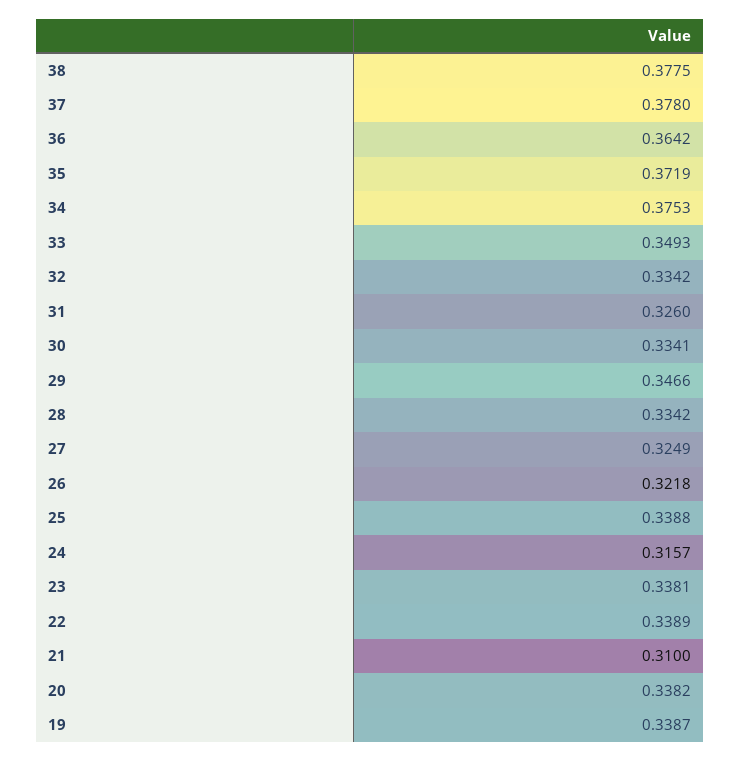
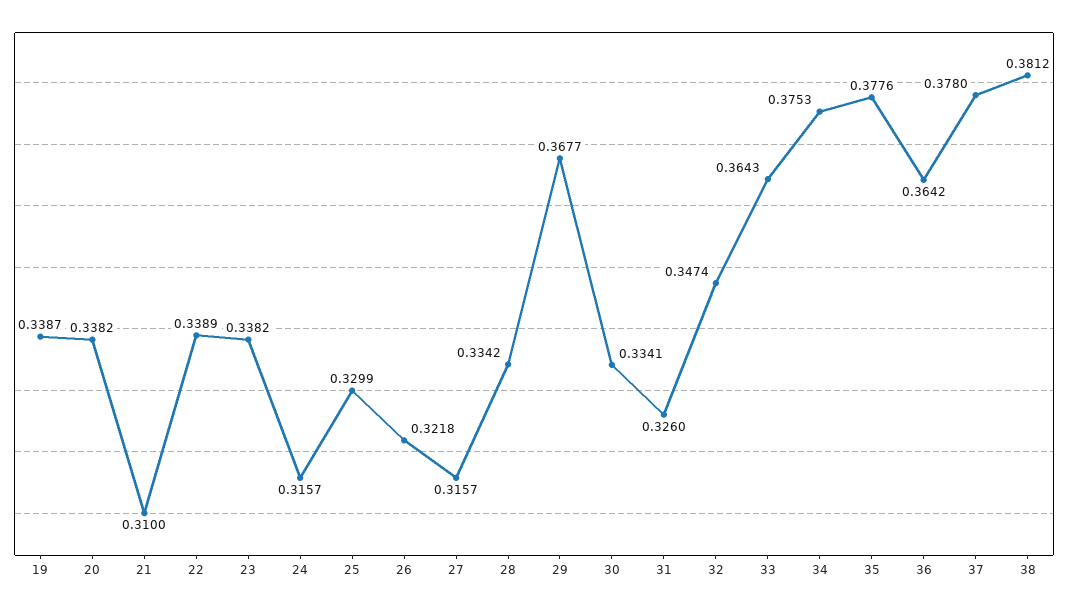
38: 0.3775 -> 0.3812
35: 0.3719 -> 0.3776
33: 0.3493 -> 0.3643
32: 0.3342 -> 0.3474
29: 0.3466 -> 0.3677
27: 0.3249 -> 0.3157
25: 0.3388 -> 0.3299
23: 0.3381 -> 0.3382

